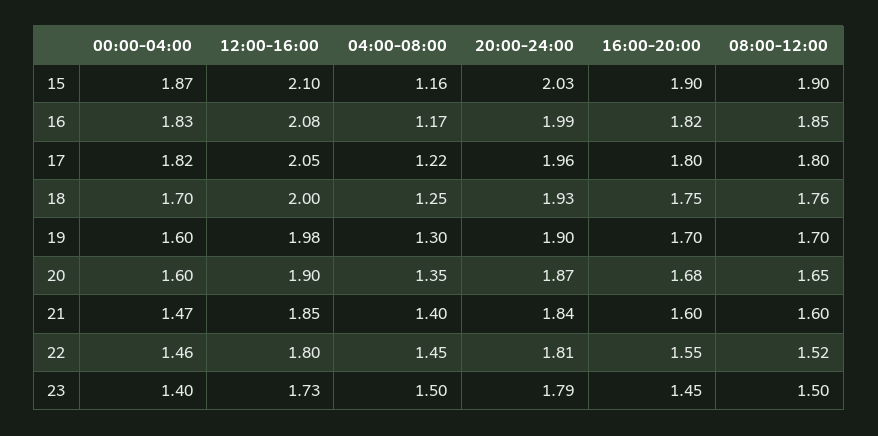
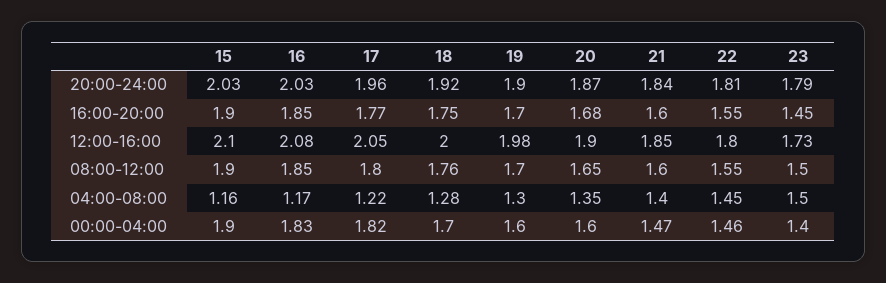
00:00-04:00, 15: 1.87 -> 1.9
20:00-24:00, 16: 1.99 -> 2.03
16:00-20:00, 16: 1.82 -> 1.85
16:00-20:00, 17: 1.8 -> 1.77
04:00-08:00, 18: 1.25 -> 1.28
20:00-24:00, 18: 1.93 -> 1.92
08:00-12:00, 22: 1.52 -> 1.55

